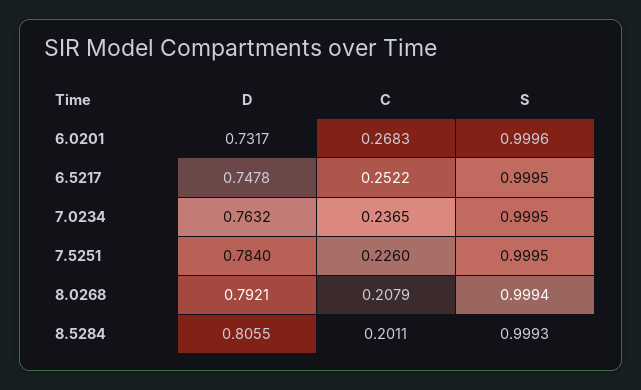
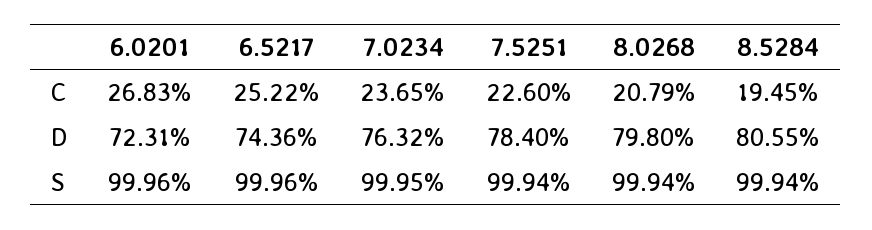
D, 6.0201: 0.7317 -> 0.7231
D, 6.5217: 0.7478 -> 0.7436
S, 6.5217: 0.9995 -> 0.9996
S, 7.5251: 0.9995 -> 0.9994
D, 8.0268: 0.7921 -> 0.798
C, 8.5284: 0.2011 -> 0.1945
S, 8.5284: 0.9993 -> 0.9994

